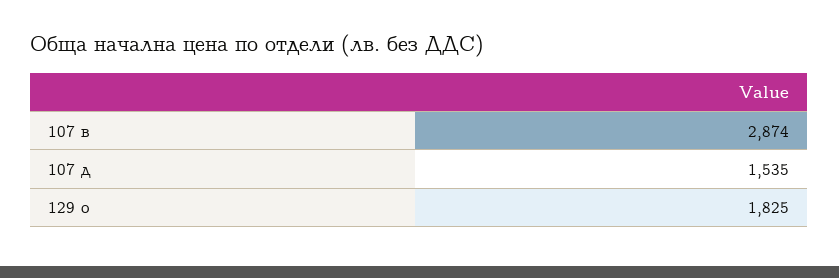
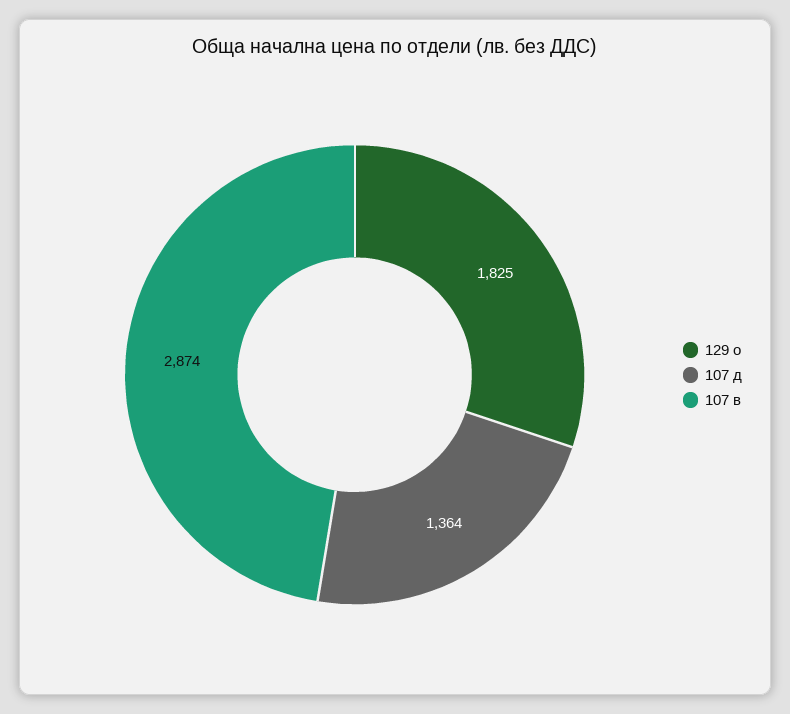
107 д: 1535 -> 1364

